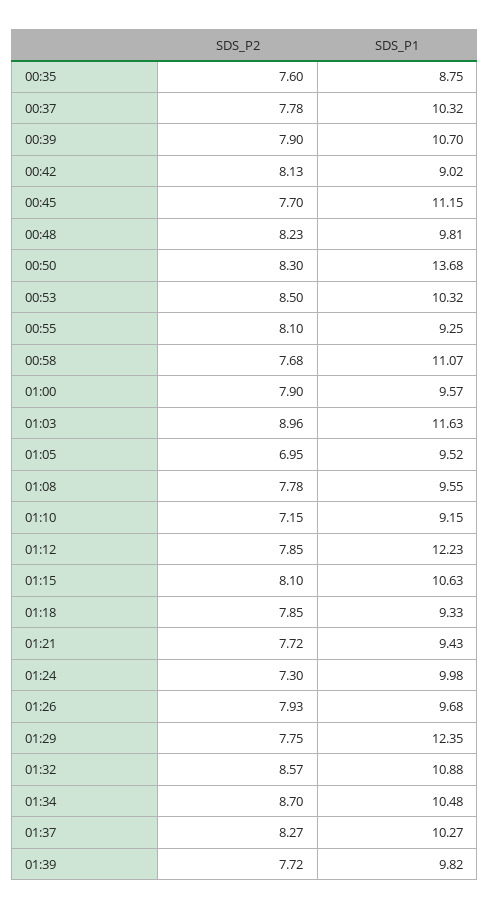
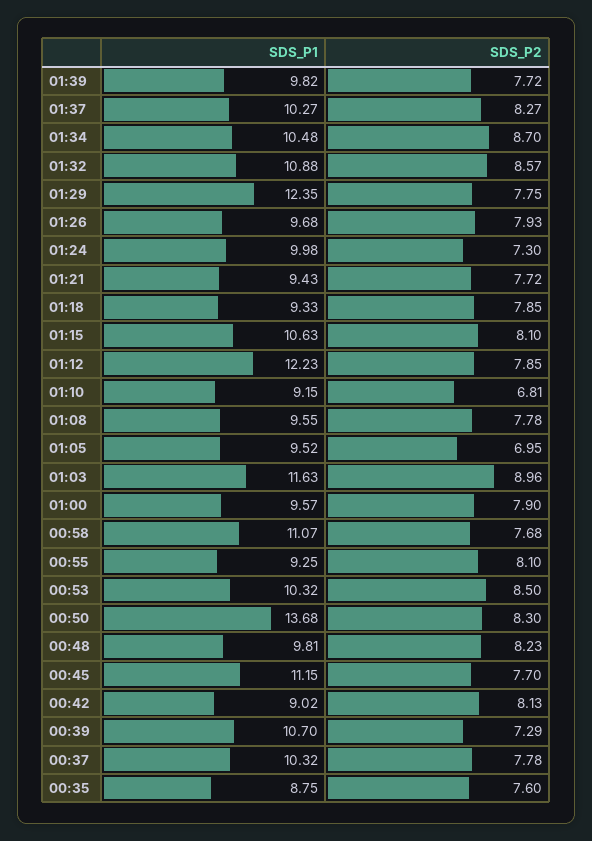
SDS_P2, 00:39: 7.9 -> 7.29
SDS_P2, 01:10: 7.15 -> 6.81

